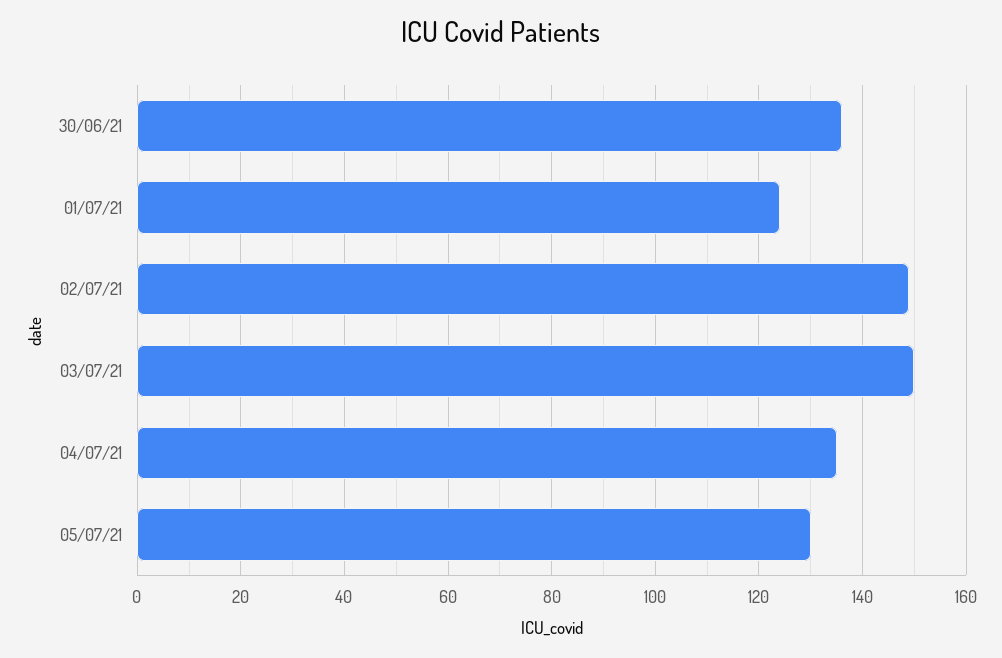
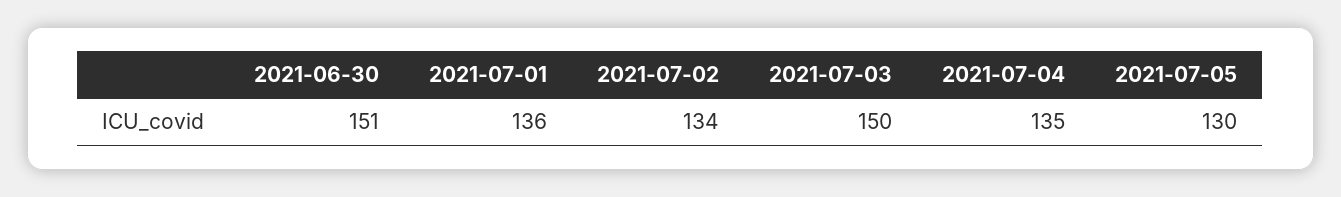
30/06/21: 135 -> 151
01/07/21: 125 -> 136
02/07/21: 150 -> 134

